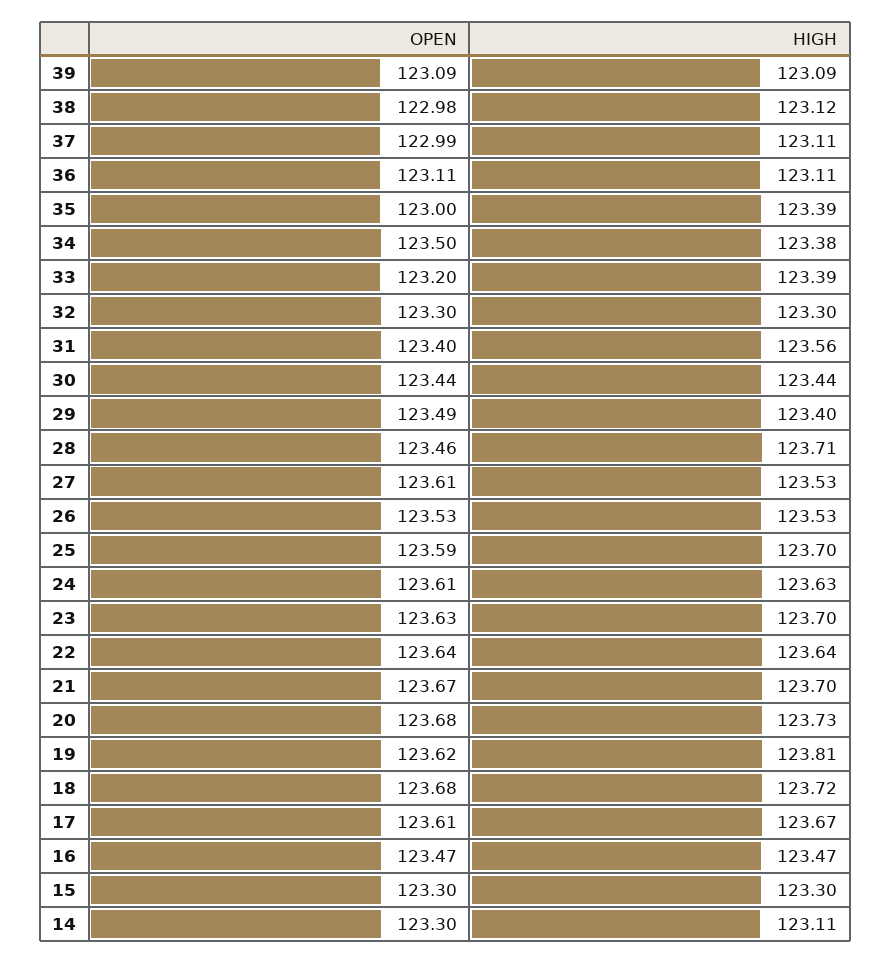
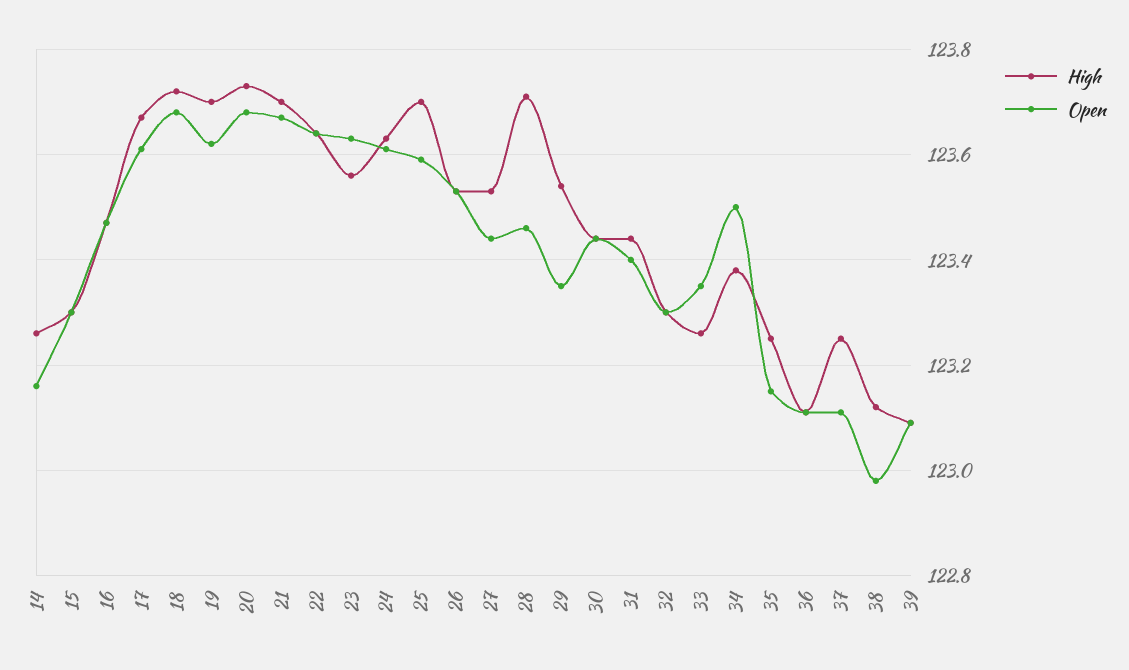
OPEN, 37: 122.99 -> 123.1
HIGH, 37: 123.11 -> 123.25
OPEN, 35: 123 -> 123.15
HIGH, 35: 123.39 -> 123.25
OPEN, 33: 123.2 -> 123.35
HIGH, 33: 123.39 -> 123.25
HIGH, 31: 123.56 -> 123.45
OPEN, 29: 123.49 -> 123.35
HIGH, 29: 123.4 -> 123.55
OPEN, 27: 123.61 -> 123.45
HIGH, 23: 123.7 -> 123.55
HIGH, 19: 123.81 -> 123.7
OPEN, 14: 123.3 -> 123.15
HIGH, 14: 123.11 -> 123.25

